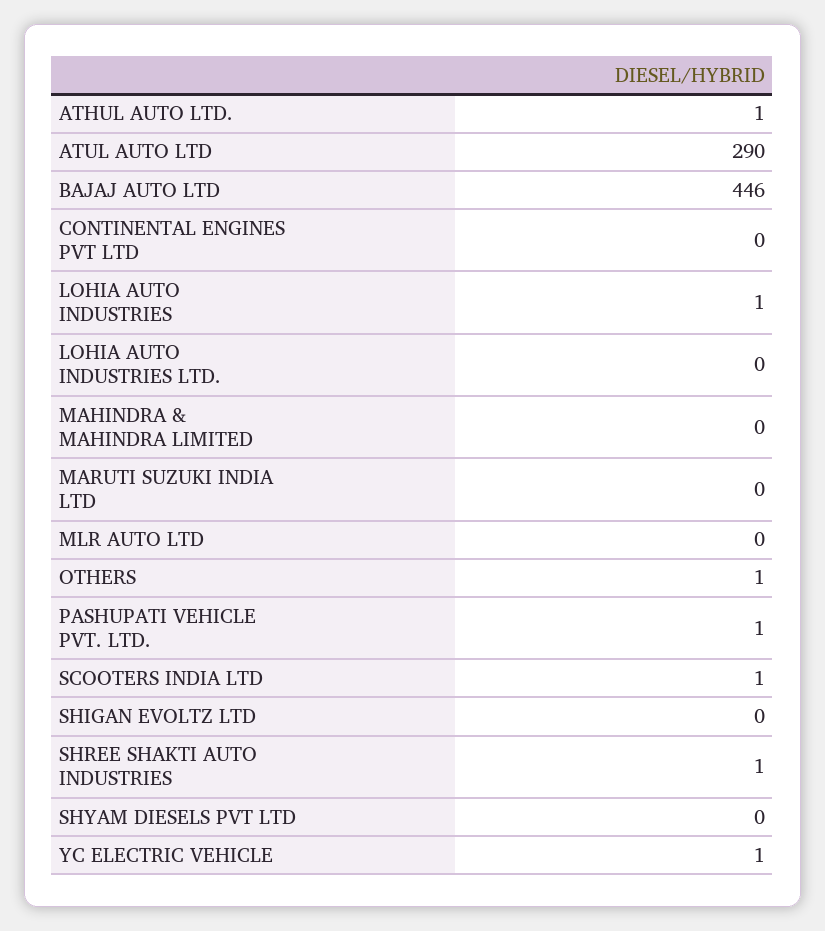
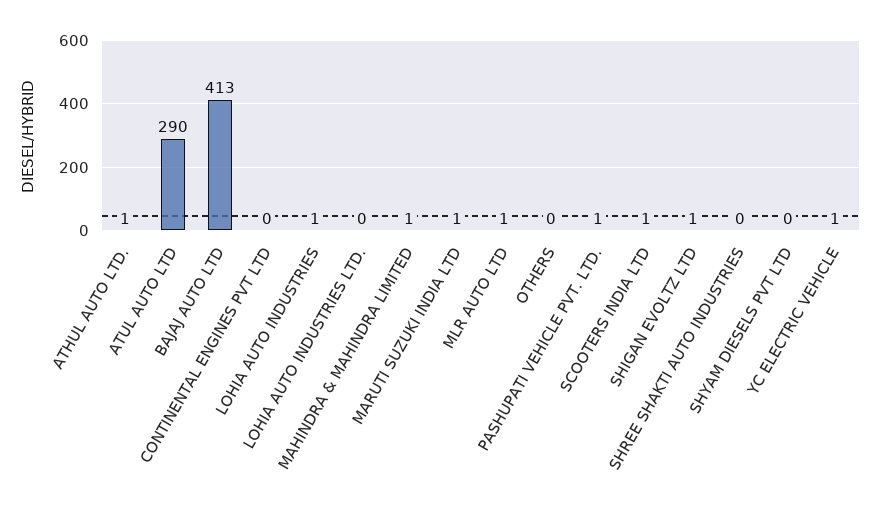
BAJAJ AUTO LTD: 446 -> 413
MAHINDRA & MAHINDRA LIMITED: 0 -> 1
MARUTI SUZUKI INDIA LTD: 0 -> 1
MLR AUTO LTD: 0 -> 1
OTHERS: 1 -> 0
SHIGAN EVOLTZ LTD: 0 -> 1
SHREE SHAKTI AUTO INDUSTRIES: 1 -> 0

